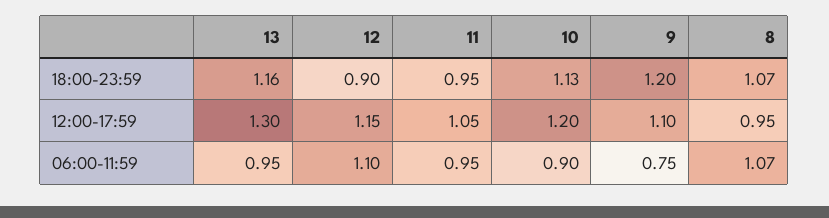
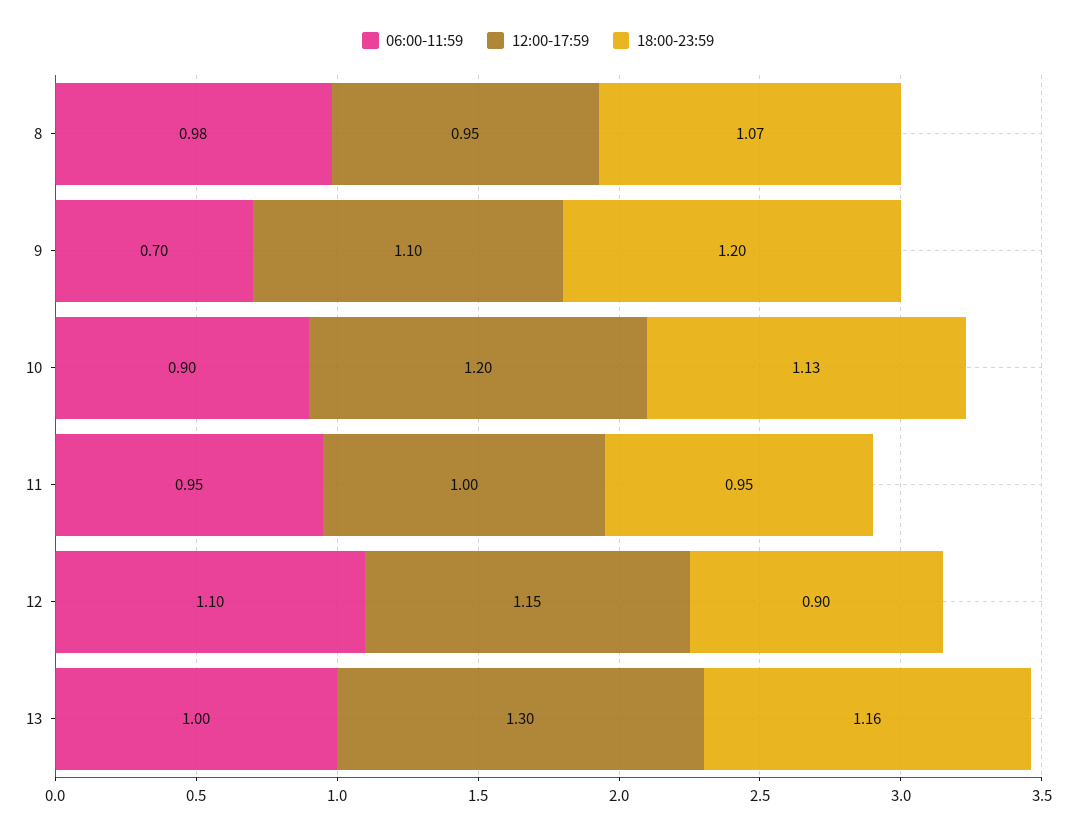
12:00-17:59, 11: 1.05 -> 1
06:00-11:59, 13: 0.95 -> 1
06:00-11:59, 9: 0.75 -> 0.7
06:00-11:59, 8: 1.07 -> 0.98

